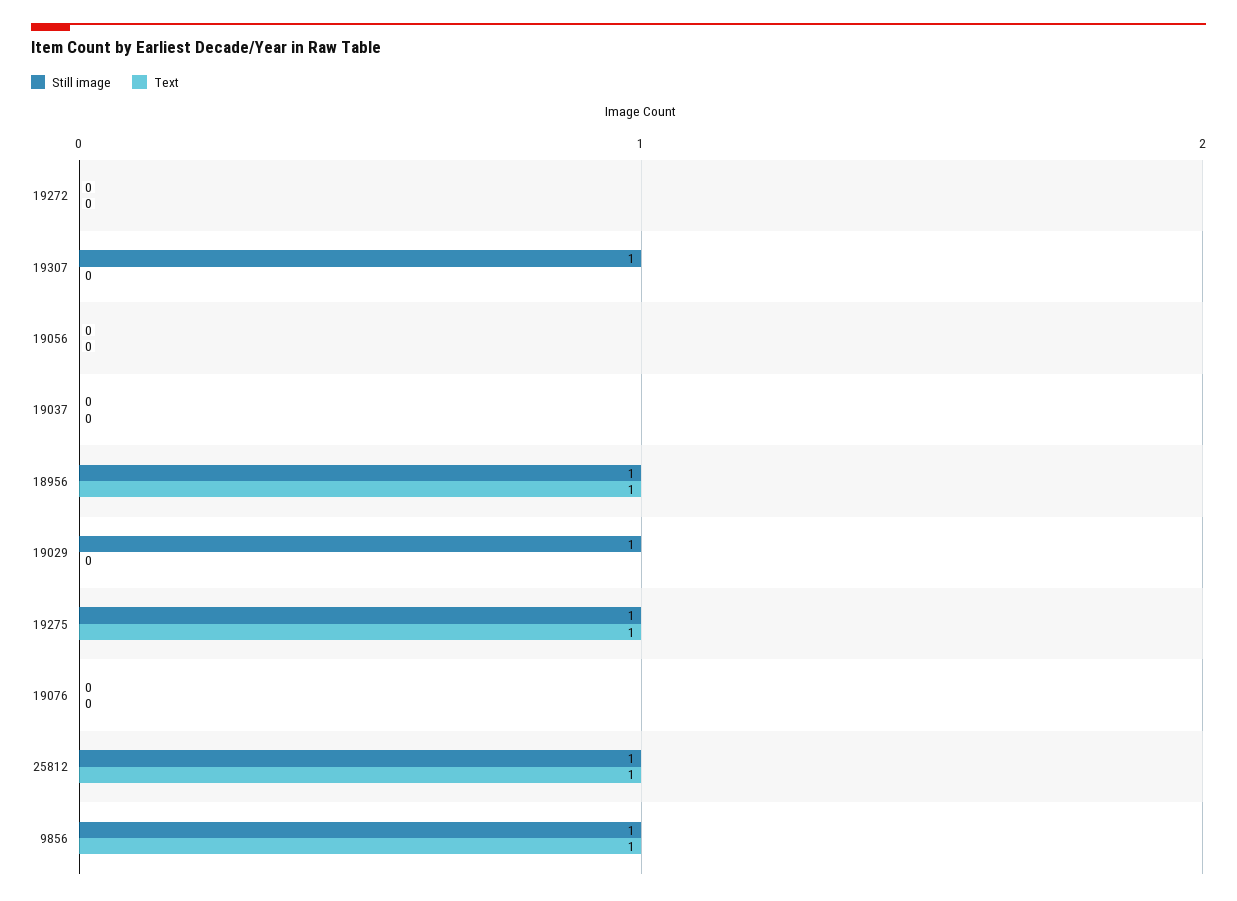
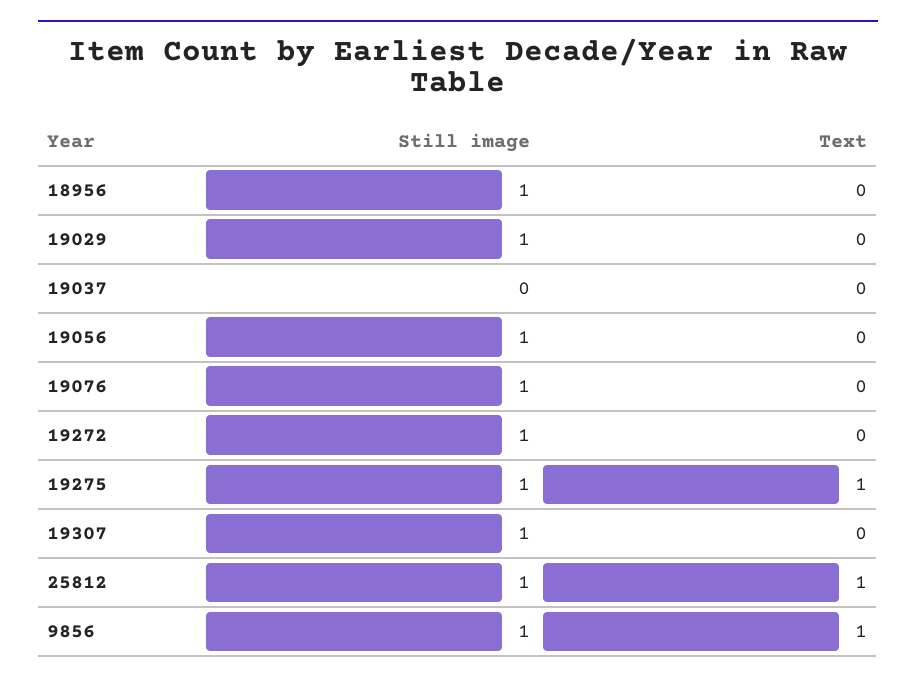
Still image, 19272: 0 -> 1
Still image, 19056: 0 -> 1
Text, 18956: 1 -> 0
Still image, 19076: 0 -> 1

